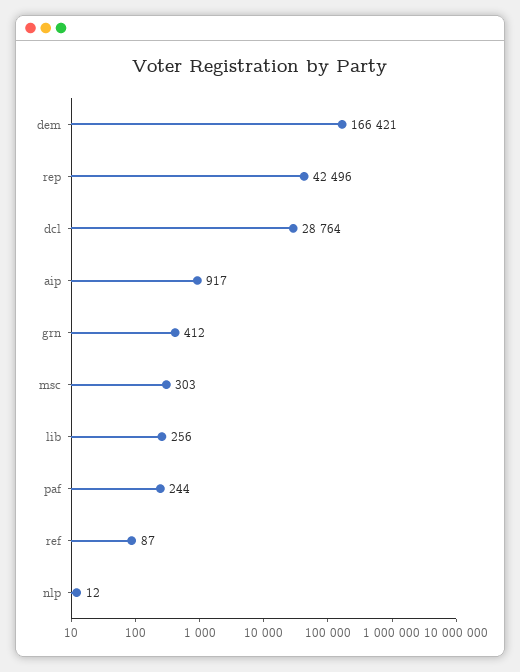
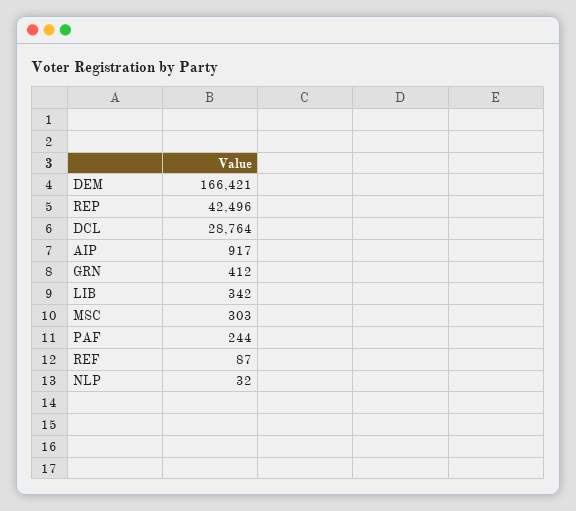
lib: 256 -> 342
nlp: 12 -> 32

